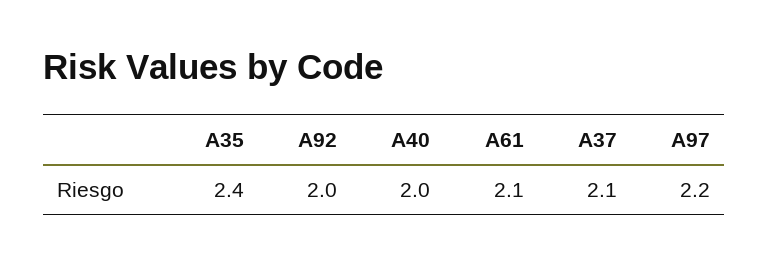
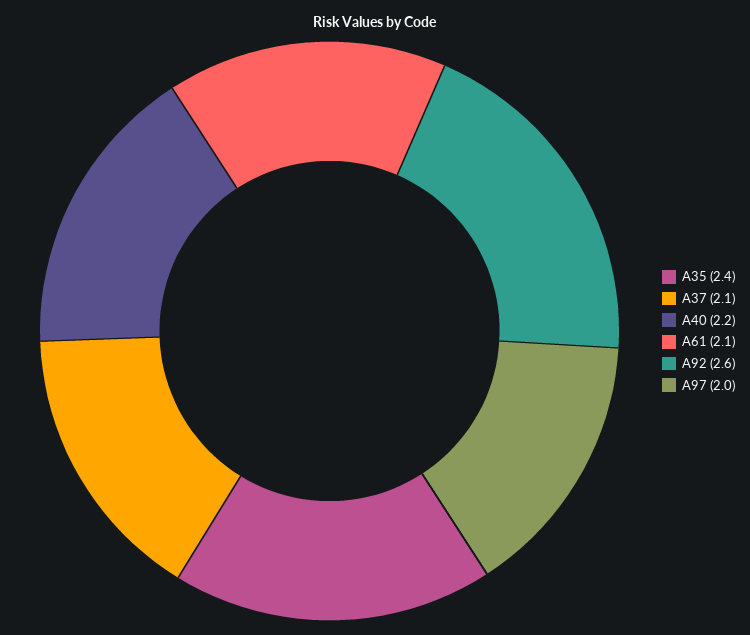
A92: 2 -> 2.6
A40: 2 -> 2.2
A97: 2.2 -> 2

